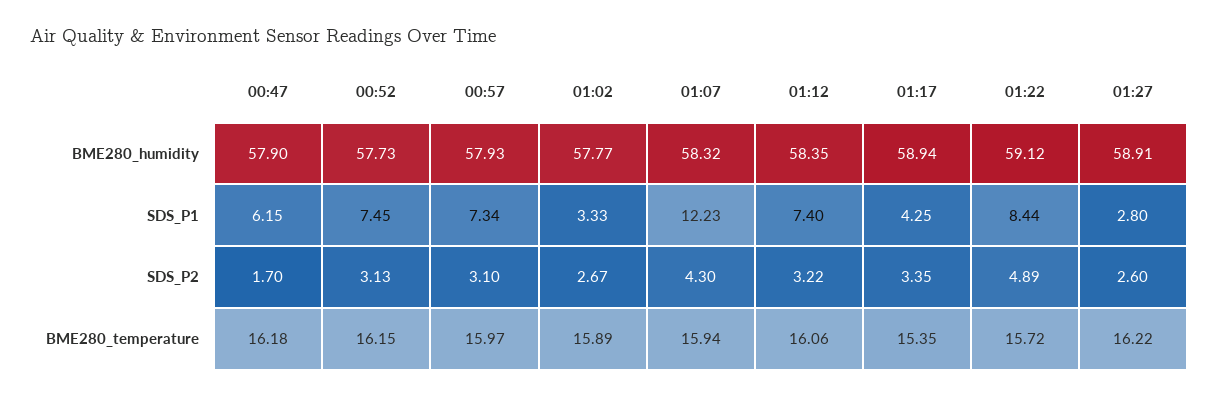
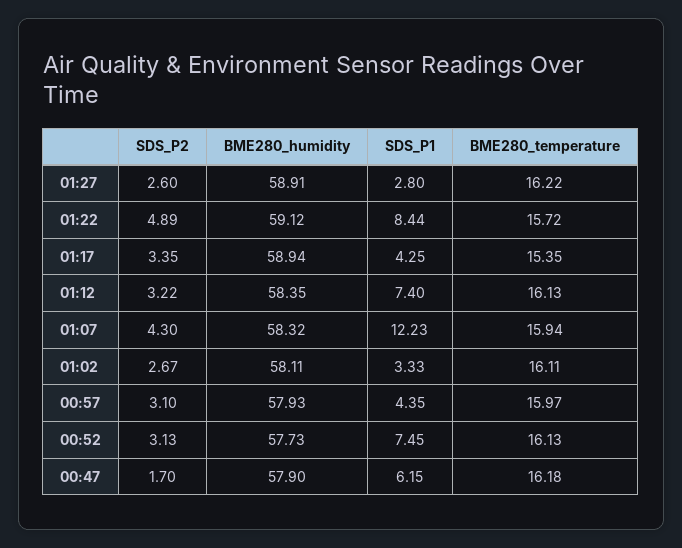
01:02, BME280_humidity: 57.77 -> 58.11
00:57, SDS_P1: 7.34 -> 4.35
00:52, BME280_temperature: 16.15 -> 16.13
01:02, BME280_temperature: 15.89 -> 16.11
01:12, BME280_temperature: 16.06 -> 16.13

